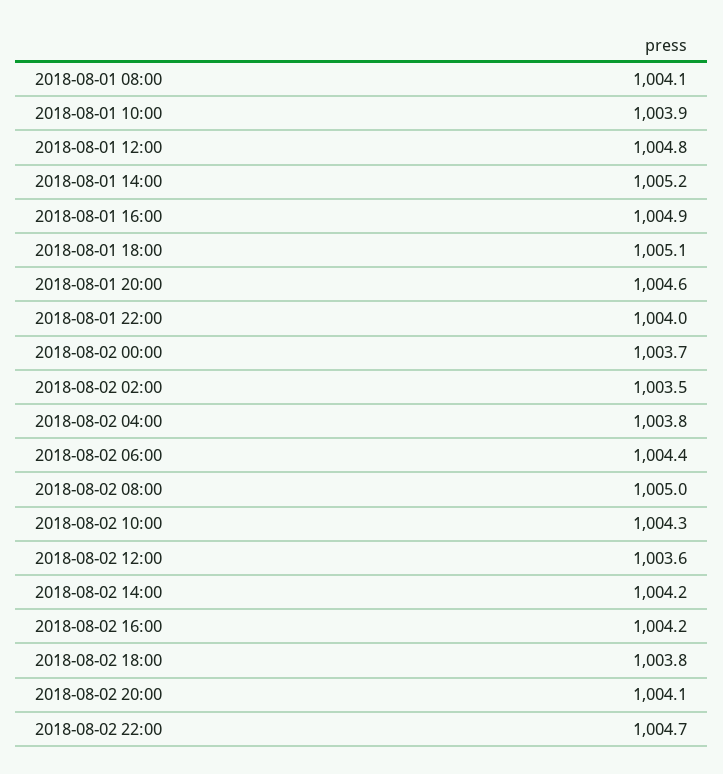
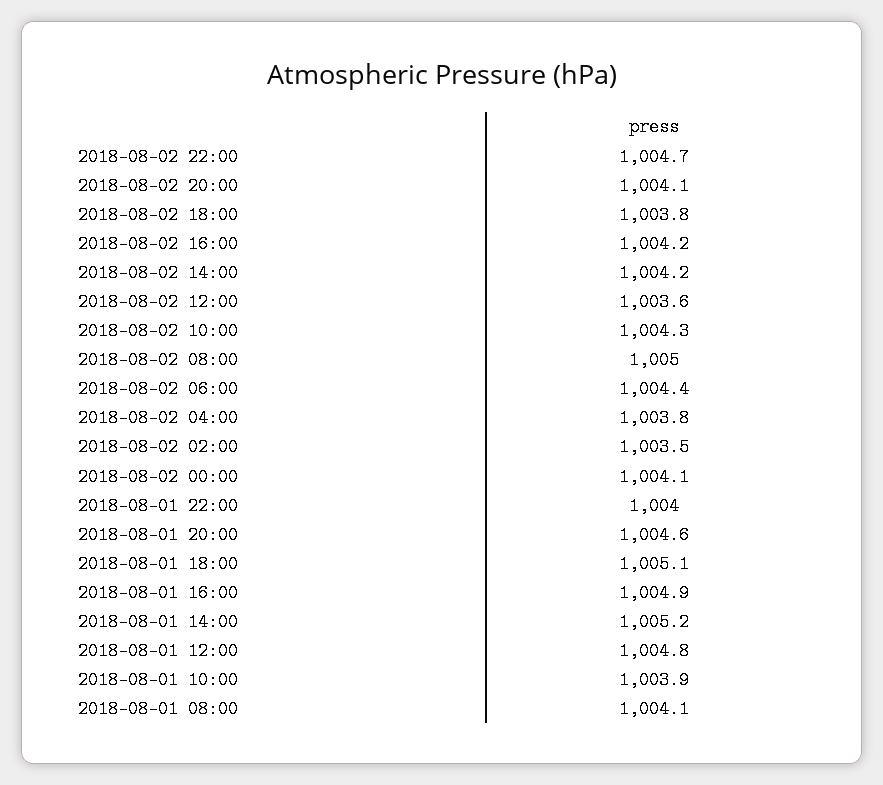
2018-08-02 00:00: 1003.7 -> 1004.1

